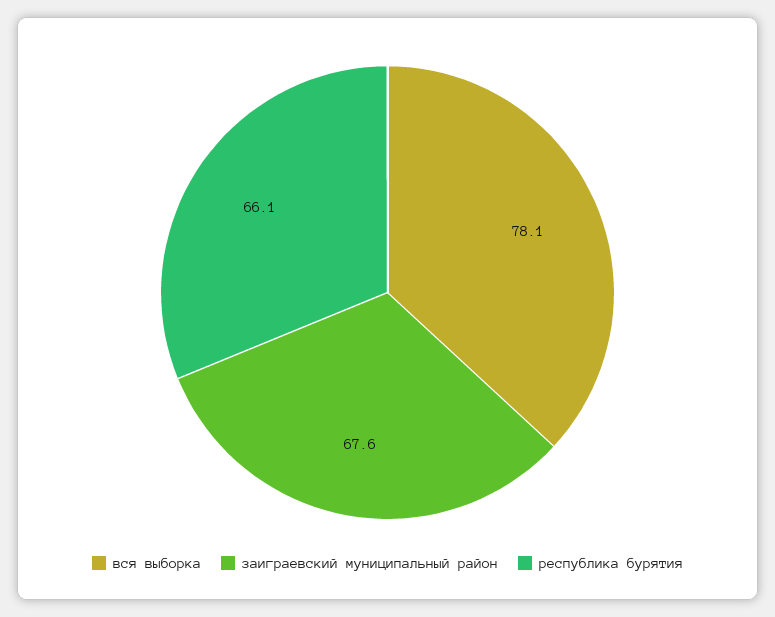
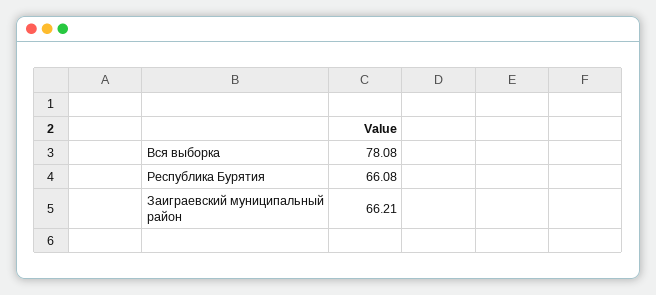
заиграевский муниципальный район: 67.6 -> 66.21

